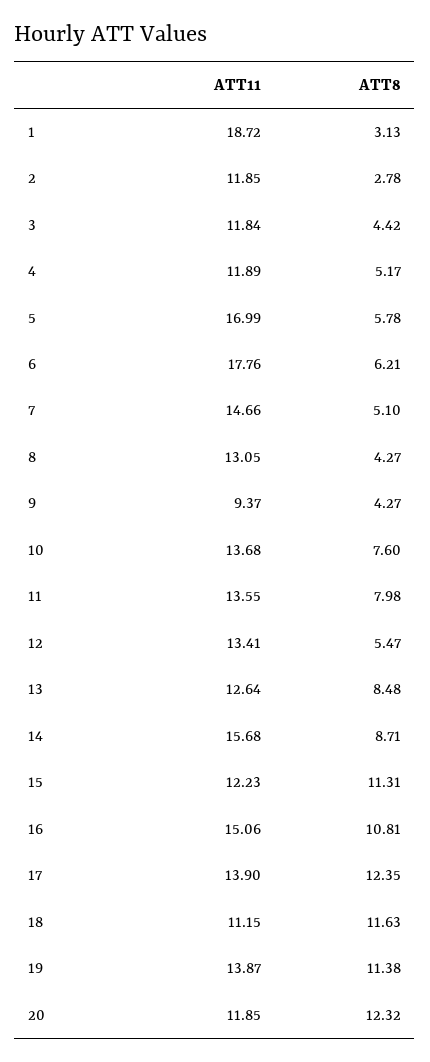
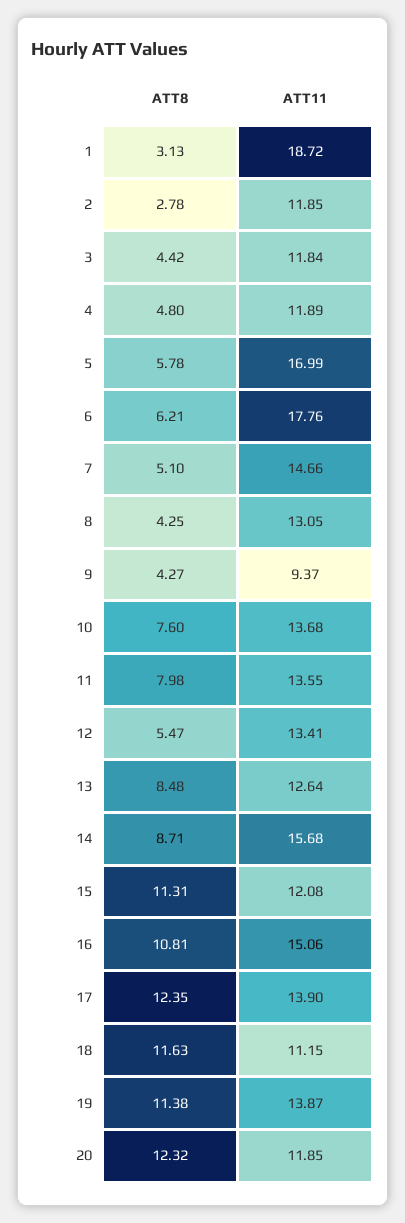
ATT8, 4: 5.17 -> 4.8
ATT8, 8: 4.27 -> 4.25
ATT11, 15: 12.23 -> 12.08

